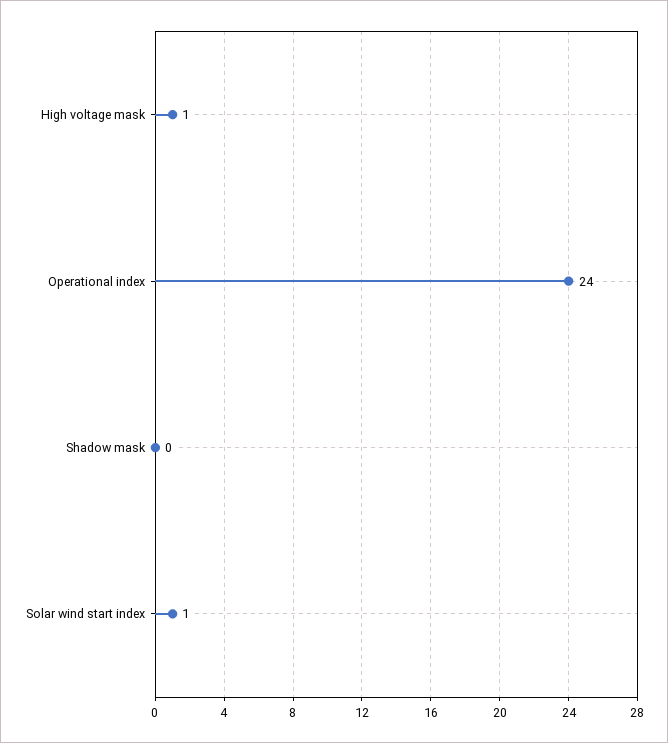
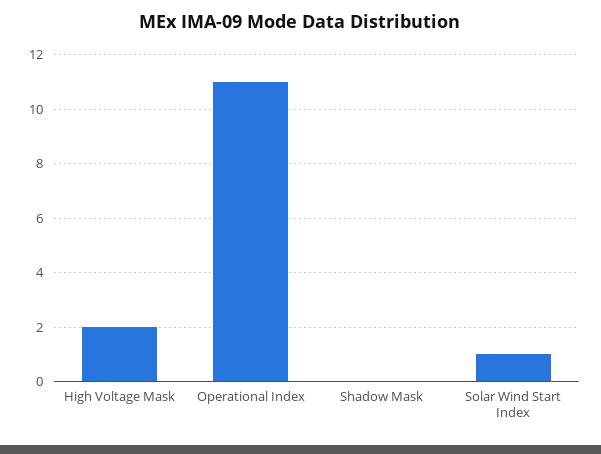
High voltage mask: 1 -> 2
Operational index: 24 -> 11

